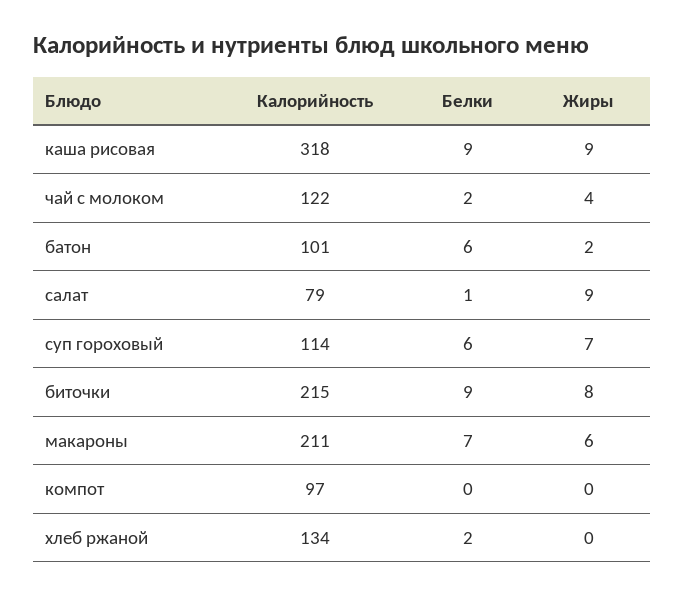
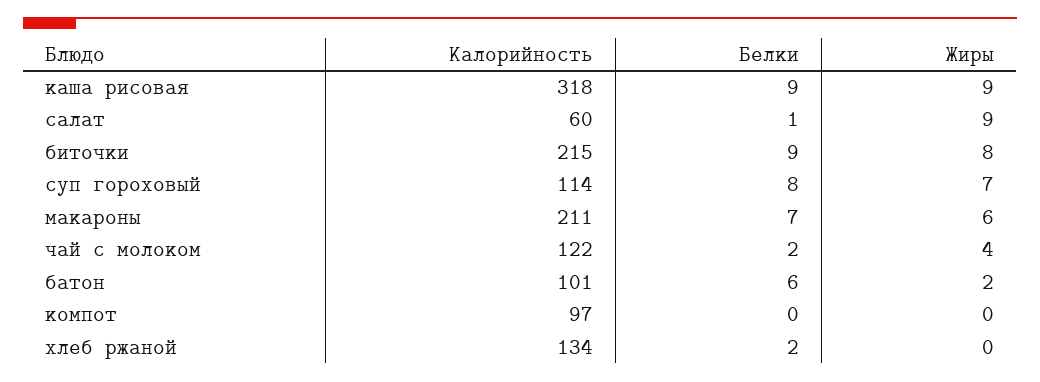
Калорийность, салат: 79 -> 60
Белки, суп гороховый: 6 -> 8

